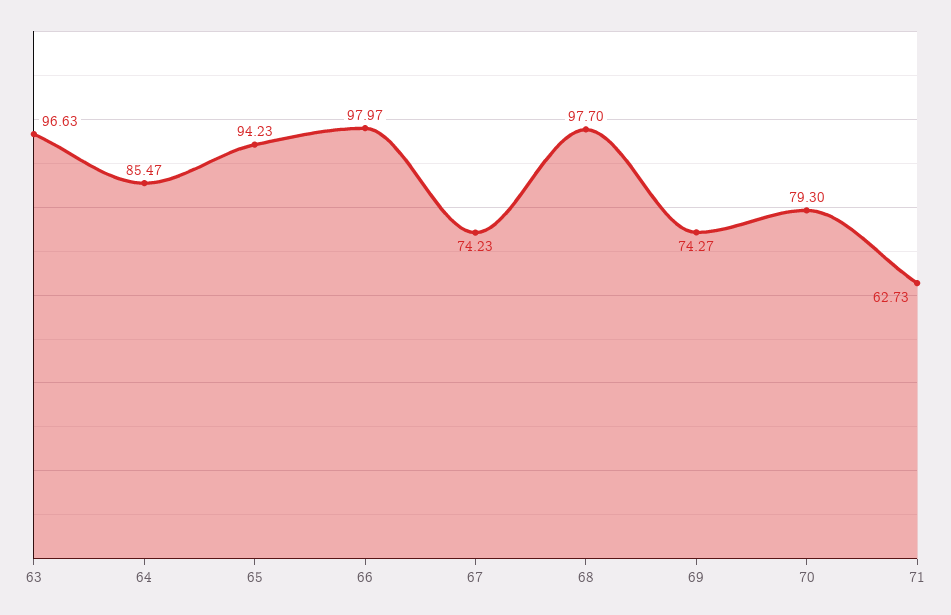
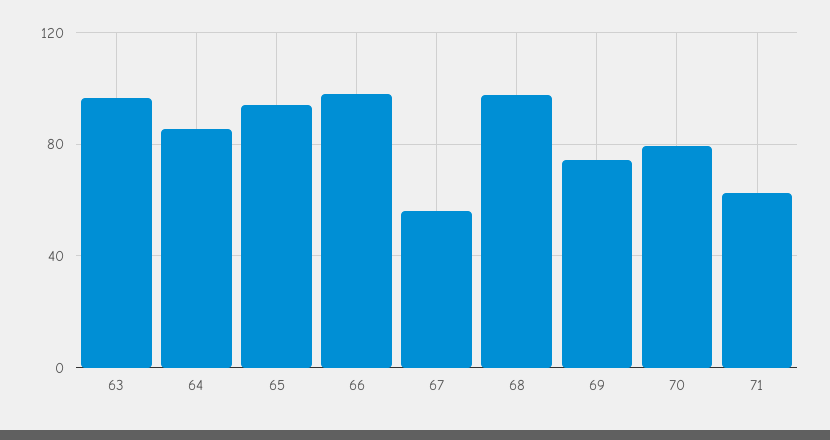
67: 74.23 -> 55

